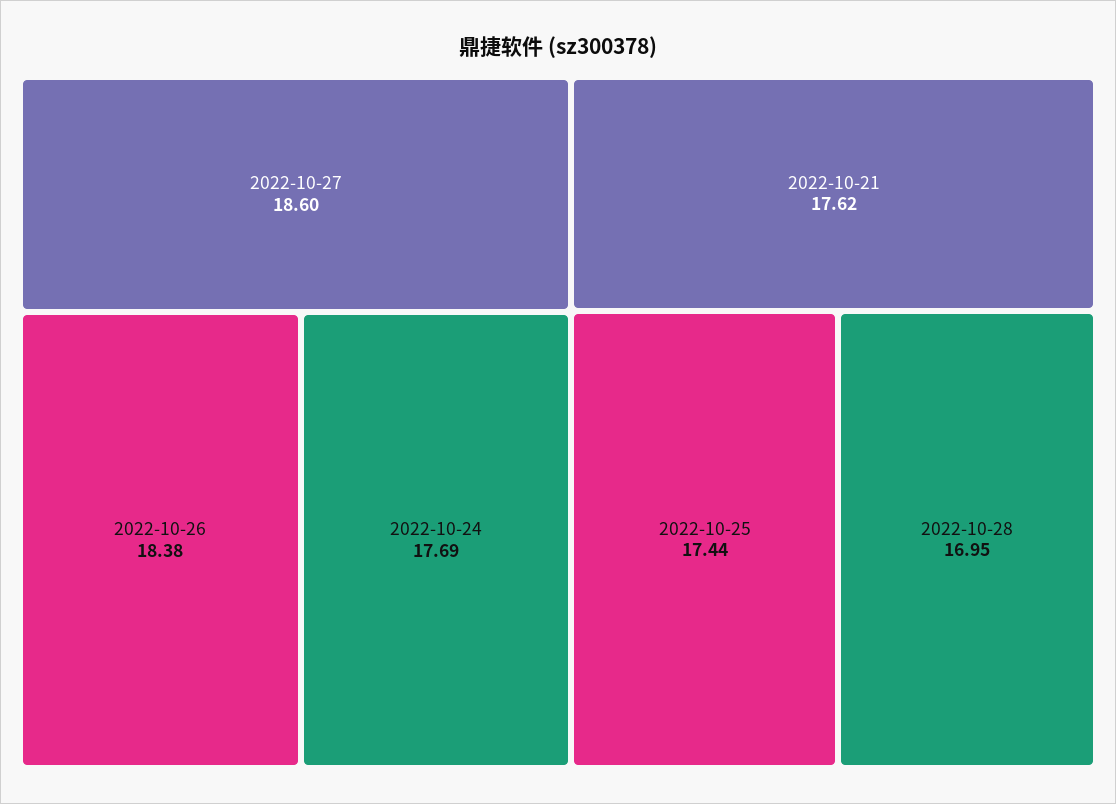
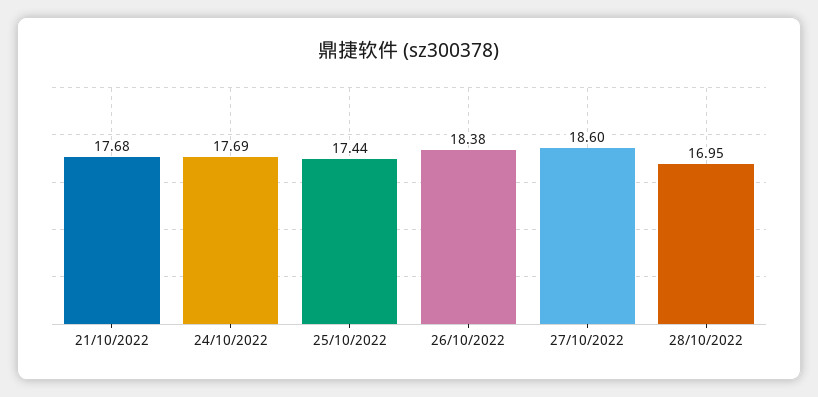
2022-10-21: 17.62 -> 17.68

